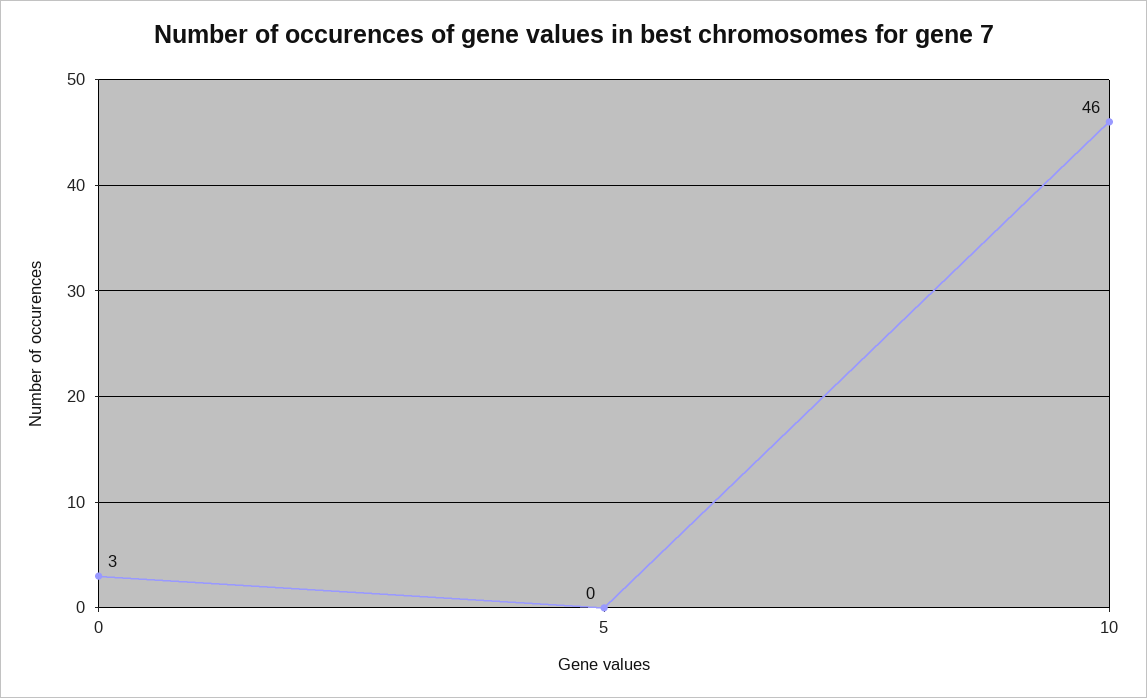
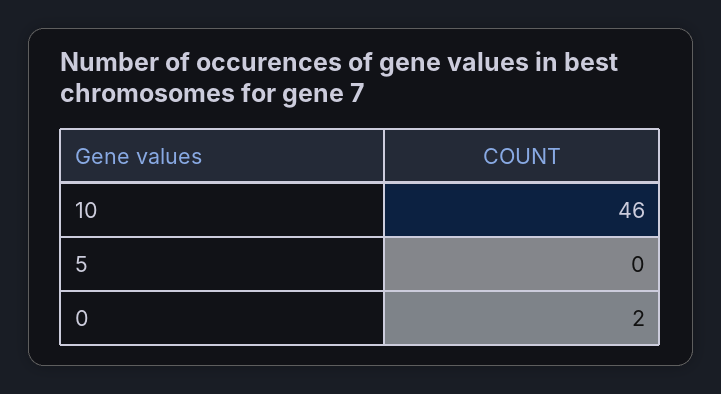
0: 3 -> 2

